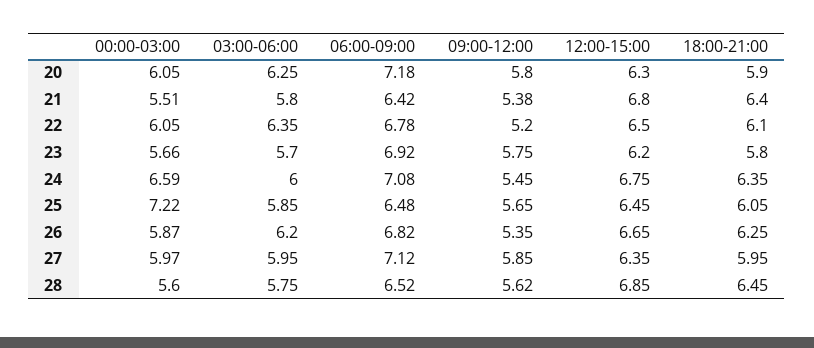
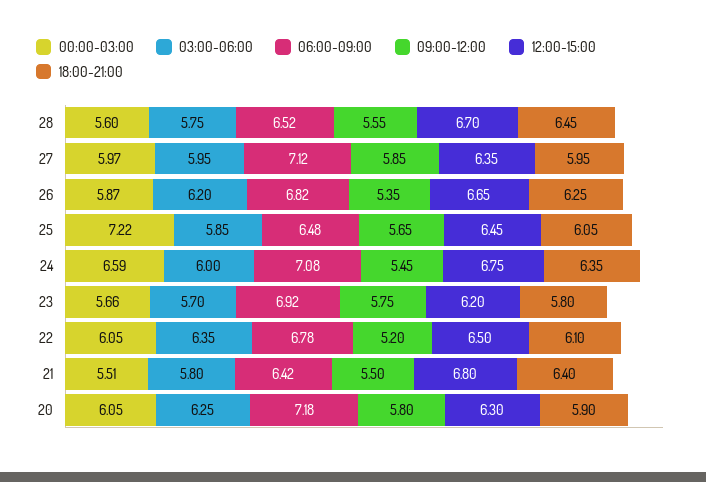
09:00-12:00, 21: 5.38 -> 5.5
09:00-12:00, 28: 5.62 -> 5.55
12:00-15:00, 28: 6.85 -> 6.7

